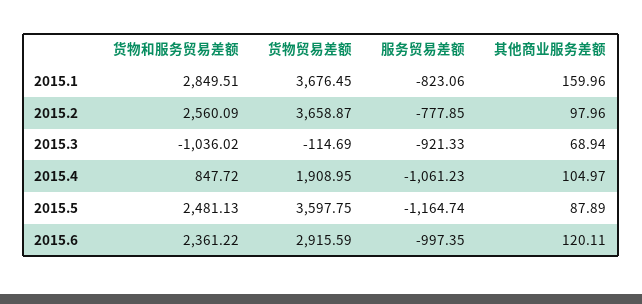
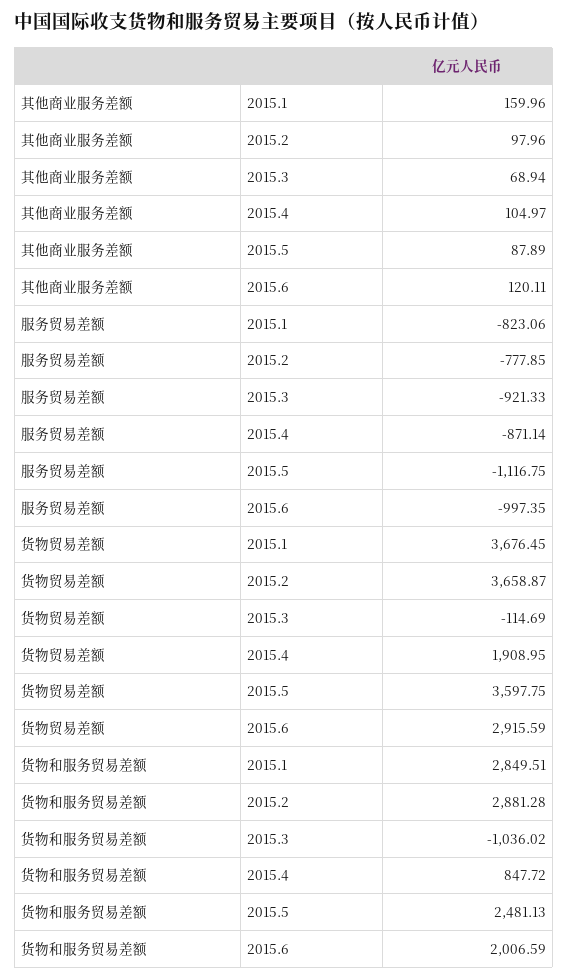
货物和服务贸易差额, 2015.2: 2560.09 -> 2881.28
服务贸易差额, 2015.4: -1061.23 -> -871.14
服务贸易差额, 2015.5: -1164.74 -> -1116.75
货物和服务贸易差额, 2015.6: 2361.22 -> 2006.59

